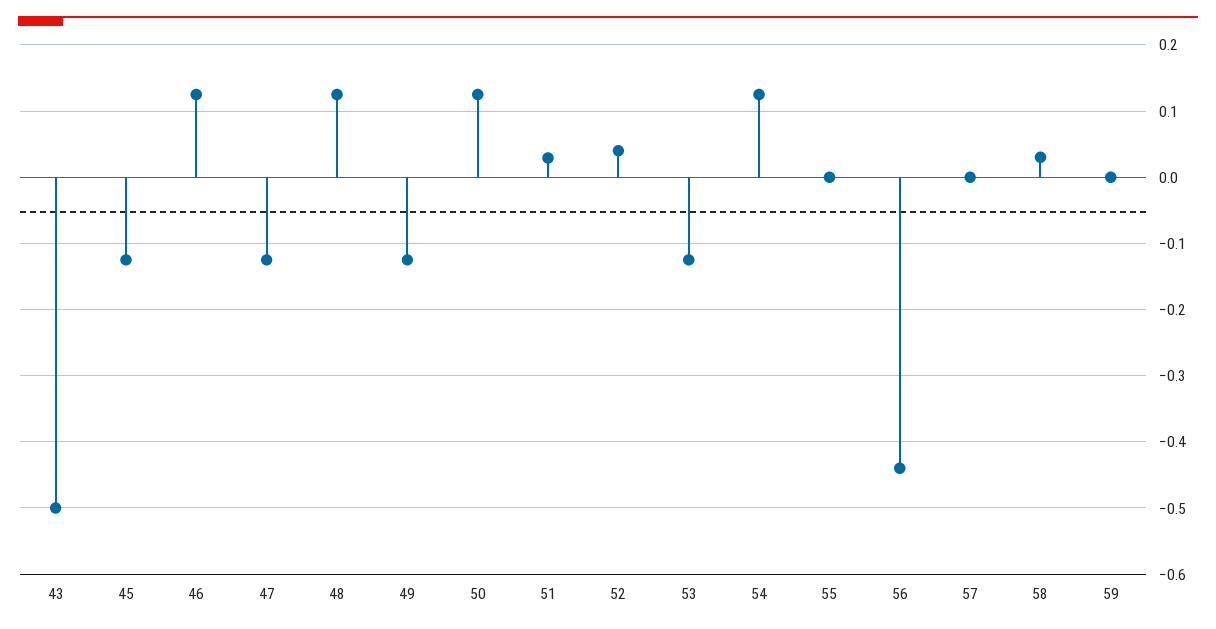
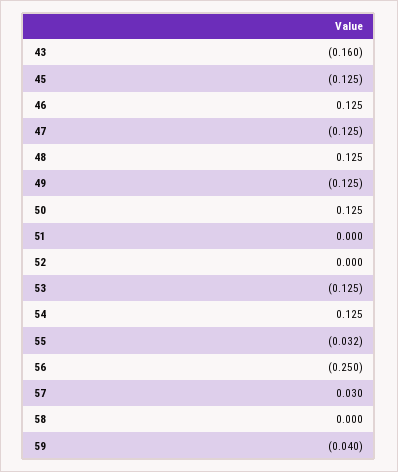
43: -0.5 -> -0.16
51: 0.03 -> 0
52: 0.04 -> 0
55: 0 -> -0.032
56: -0.44 -> -0.25
57: 0 -> 0.03
58: 0.03 -> 0
59: 0 -> -0.04

